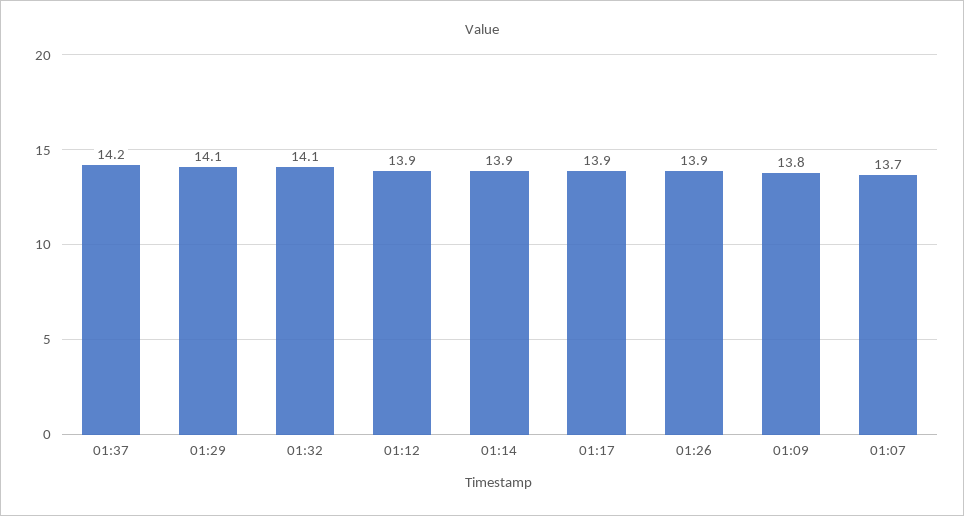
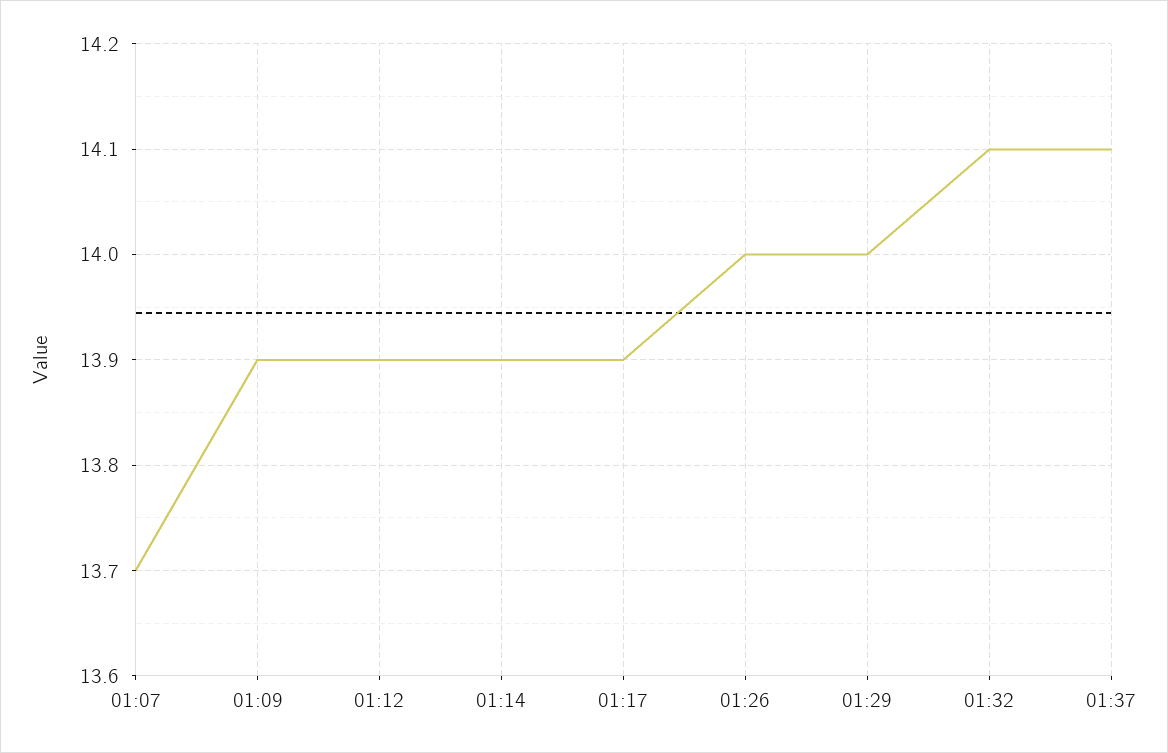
01:37: 14.2 -> 14.1
01:29: 14.1 -> 14
01:26: 13.9 -> 14
01:09: 13.8 -> 13.9

